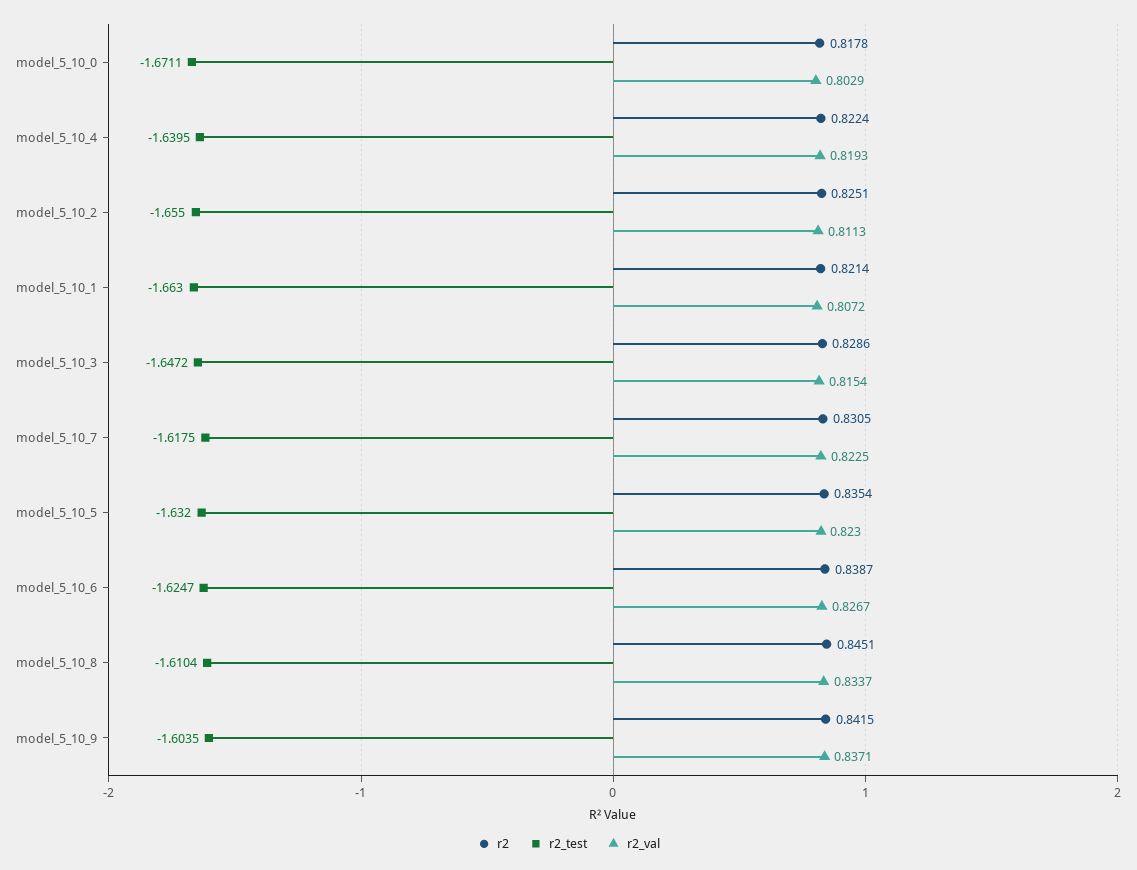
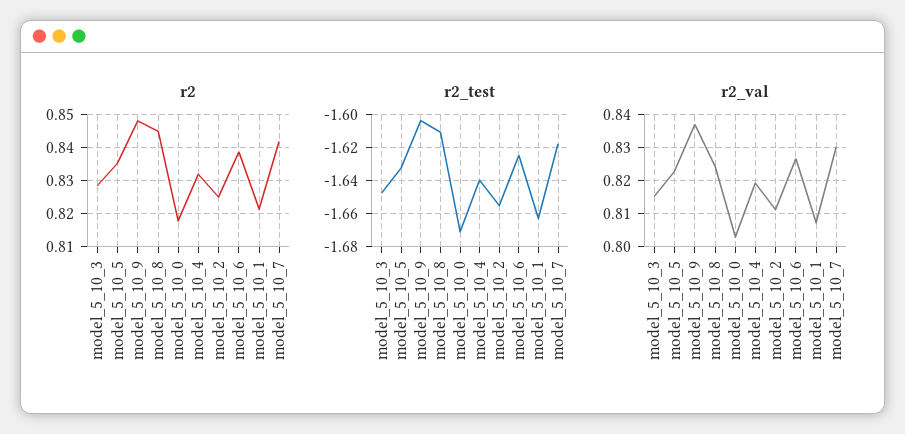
r2, model_5_10_4: 0.8224 -> 0.832
r2, model_5_10_7: 0.8305 -> 0.842
r2_val, model_5_10_7: 0.8225 -> 0.83
r2_val, model_5_10_8: 0.8337 -> 0.824
r2, model_5_10_9: 0.8415 -> 0.848

